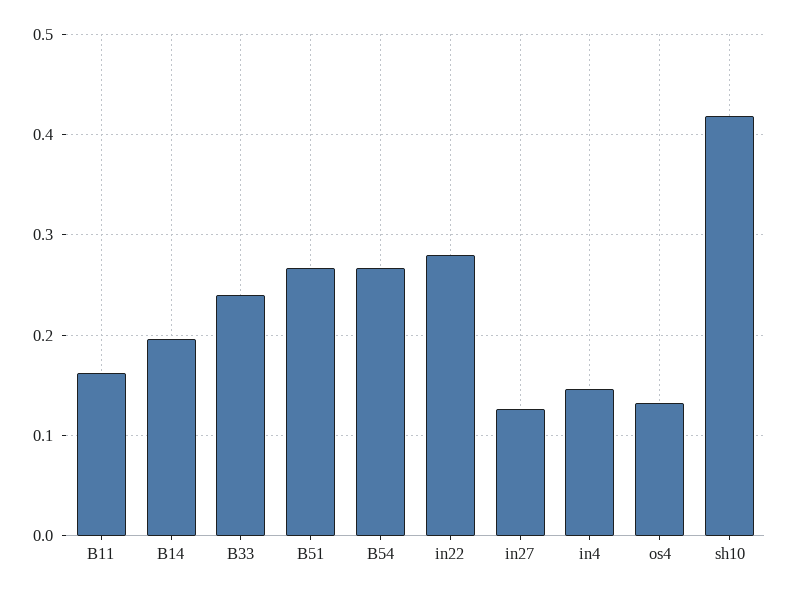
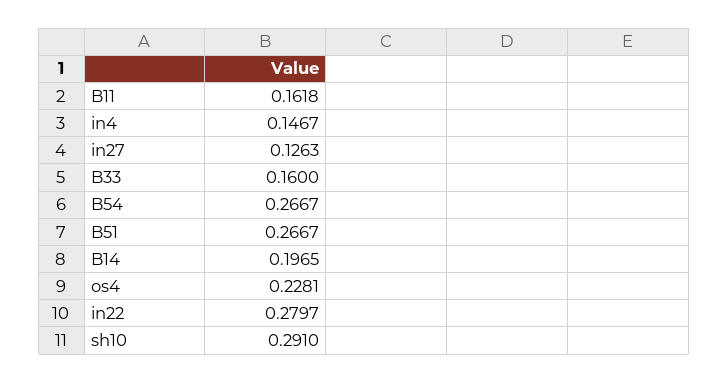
B33: 0.24 -> 0.16
os4: 0.13 -> 0.2281
sh10: 0.42 -> 0.291

